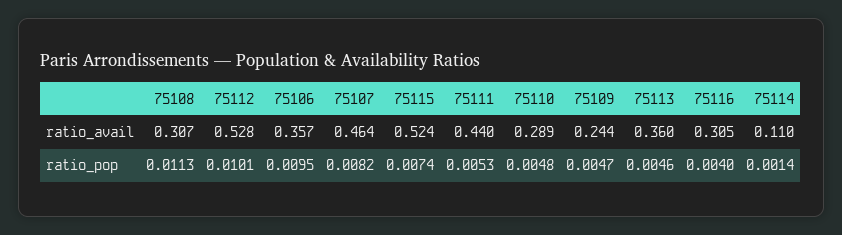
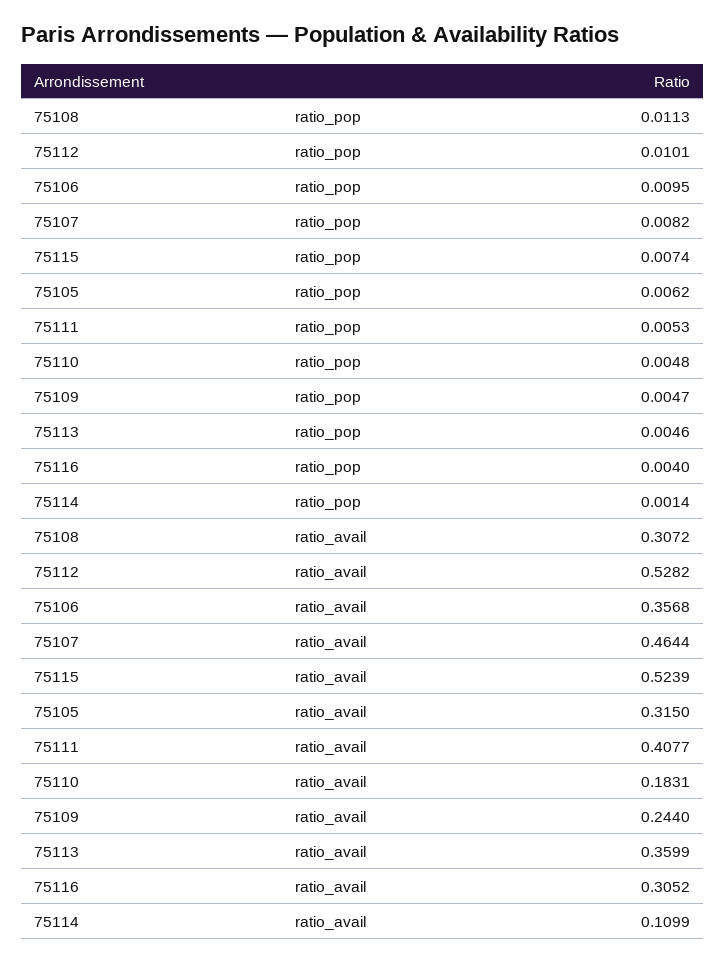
75111, ratio_avail: 0.44 -> 0.4077
75110, ratio_avail: 0.289 -> 0.1831
75105, ratio_pop: none -> 0.0062
75105, ratio_avail: none -> 0.315

